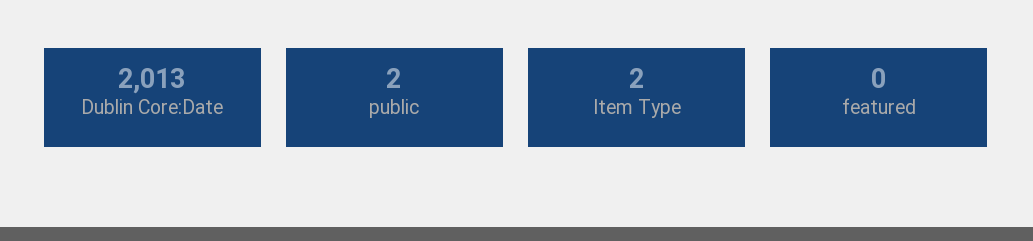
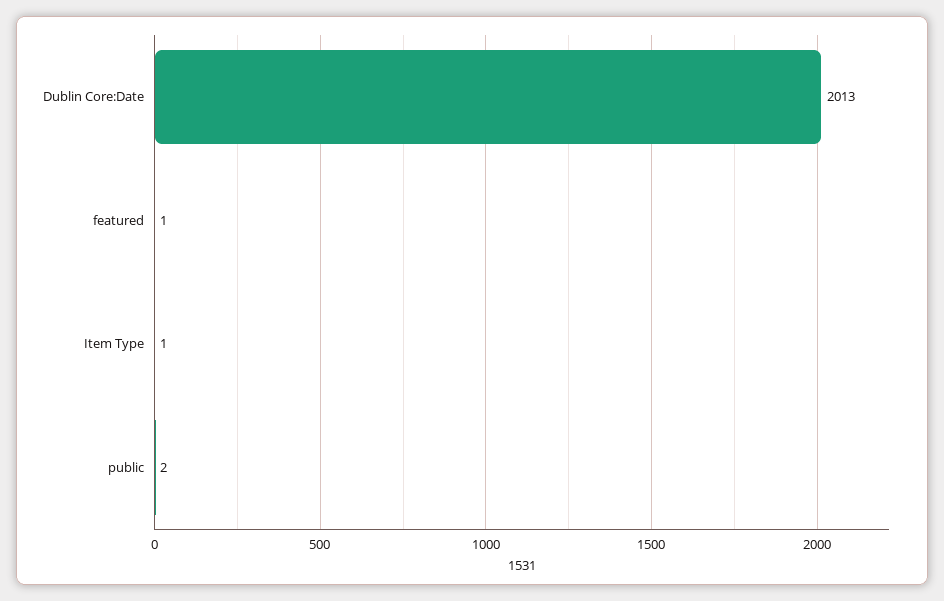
Item Type: 2 -> 1
featured: 0 -> 1

